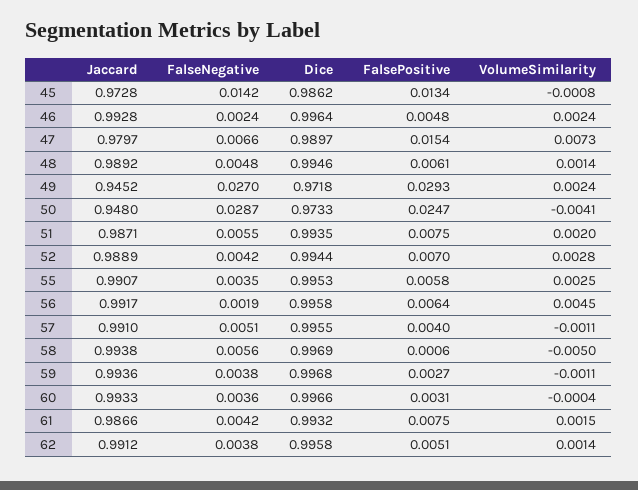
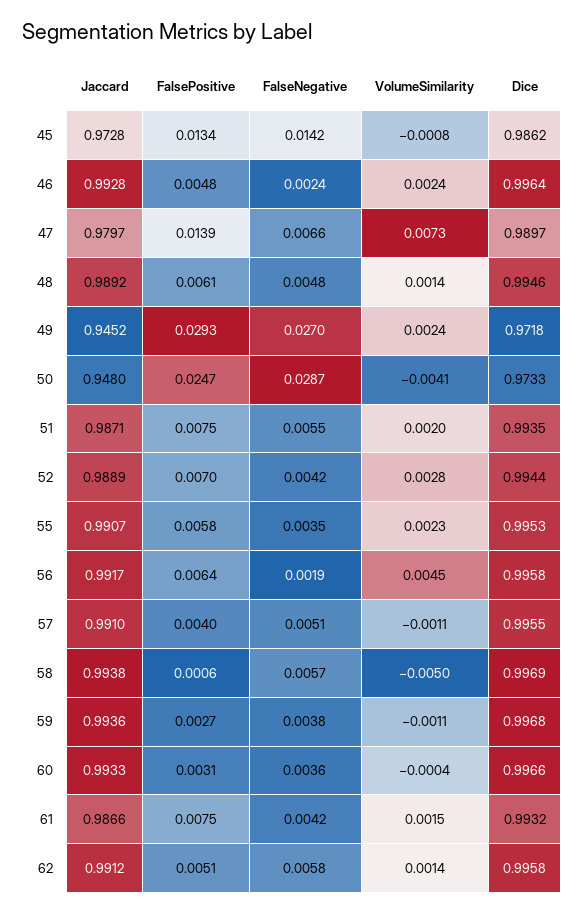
FalsePositive, 47: 0.0154 -> 0.0139
VolumeSimilarity, 55: 0.0025 -> 0.0023
FalseNegative, 58: 0.0056 -> 0.0057
FalseNegative, 62: 0.0038 -> 0.0058

